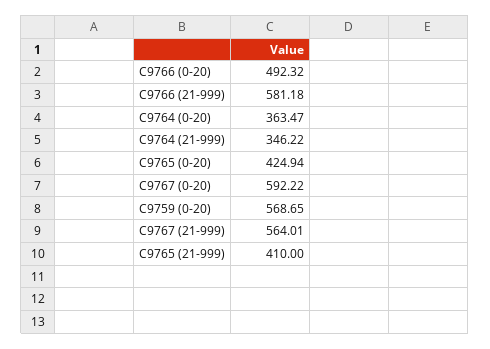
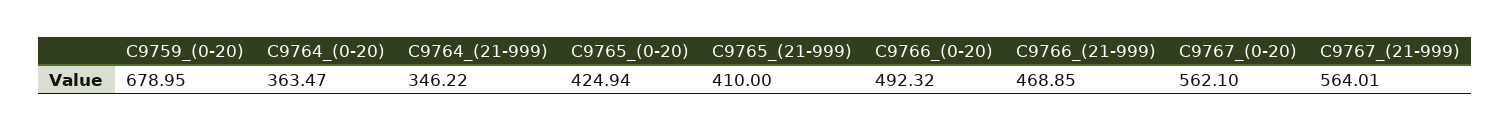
C9766 (21-999): 581.18 -> 468.85
C9767 (0-20): 592.22 -> 562.1
C9759 (0-20): 568.65 -> 678.95

